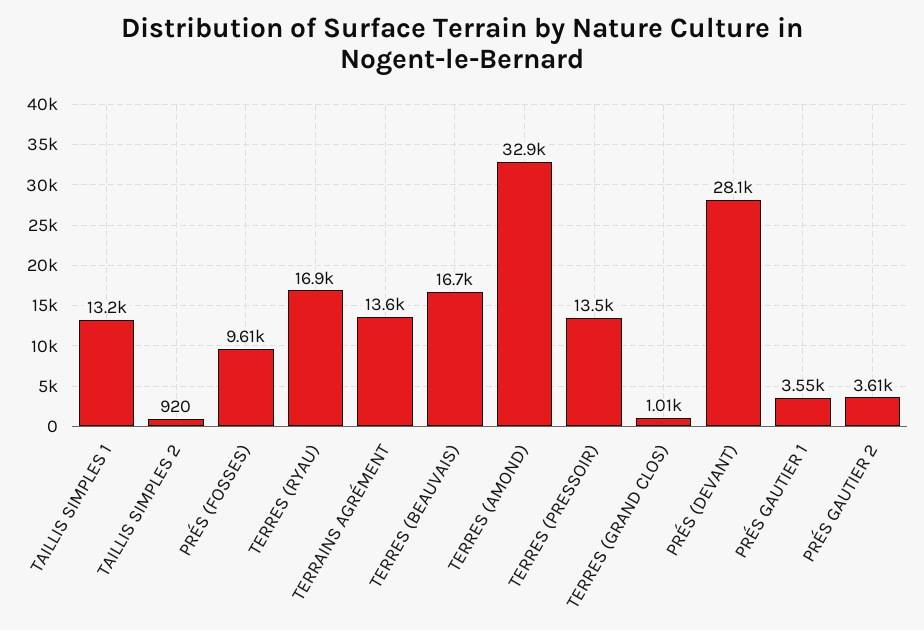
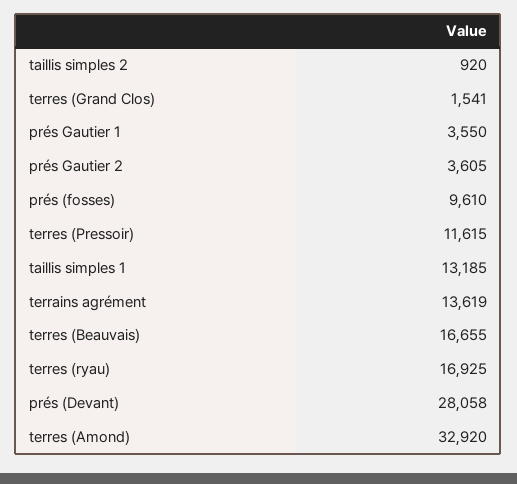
TERRES (PRESSOIR): 13500 -> 11615
TERRES (GRAND CLOS): 1010 -> 1541

